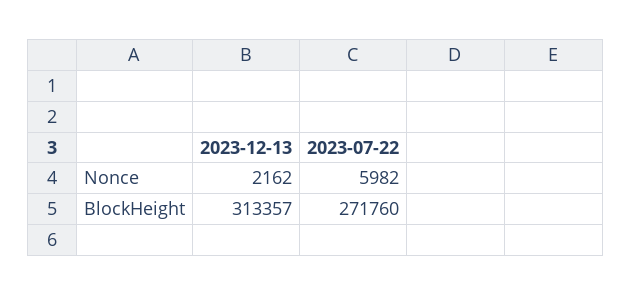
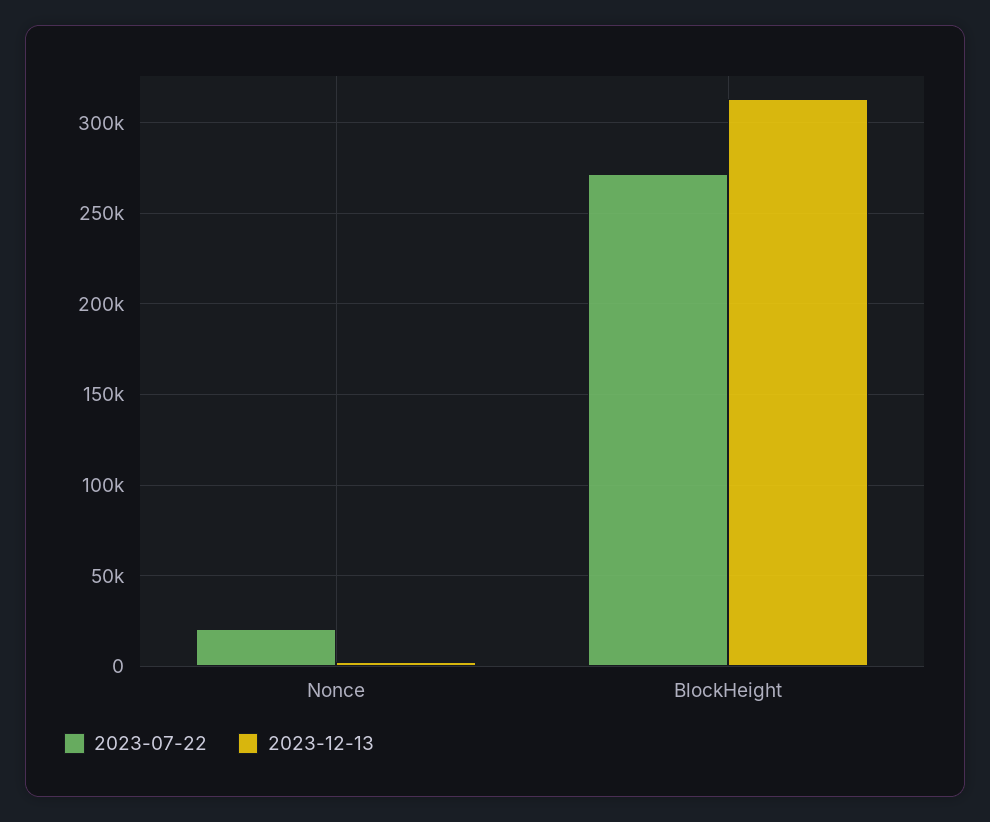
2023-07-22, Nonce: 5982 -> 20000

